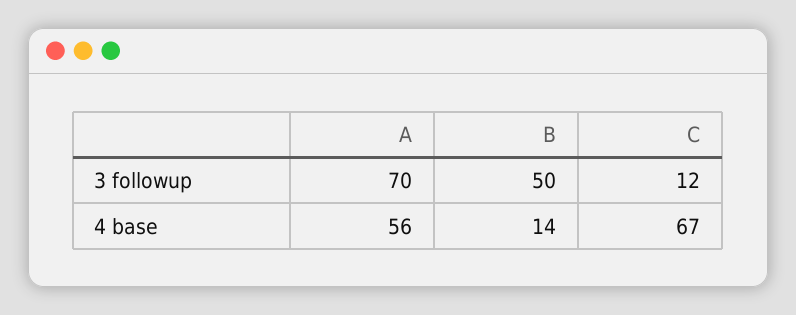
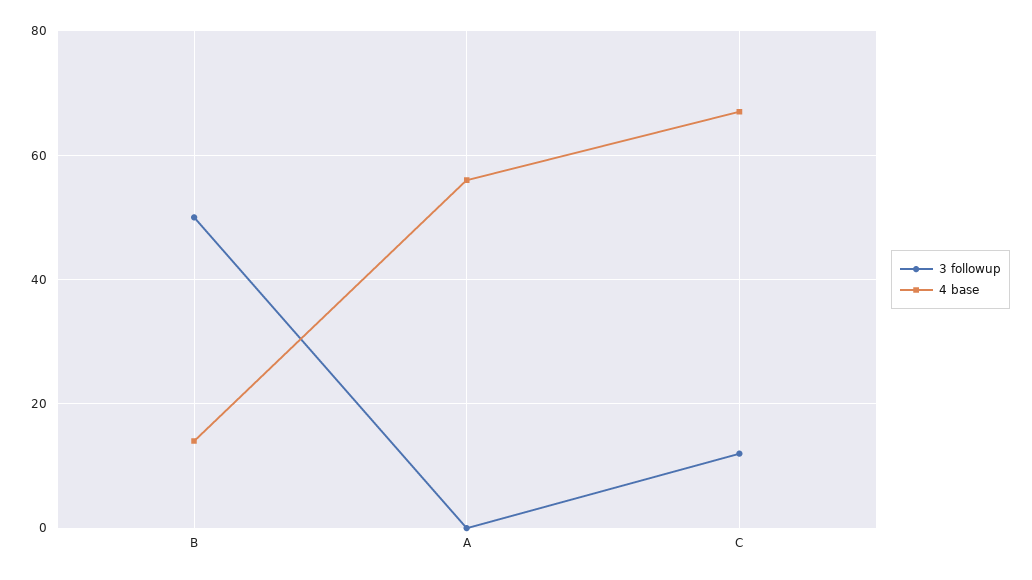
3 followup, A: 70 -> 0

